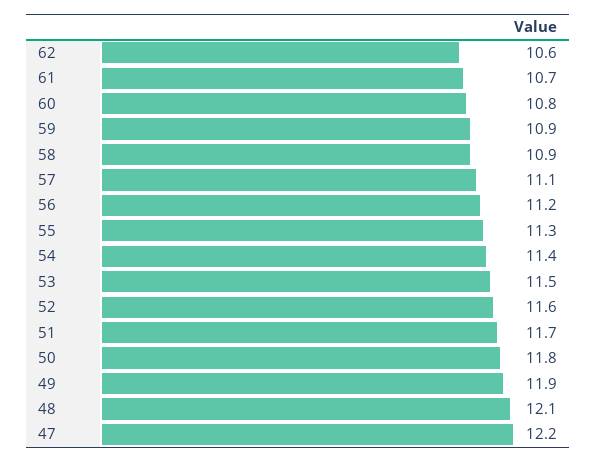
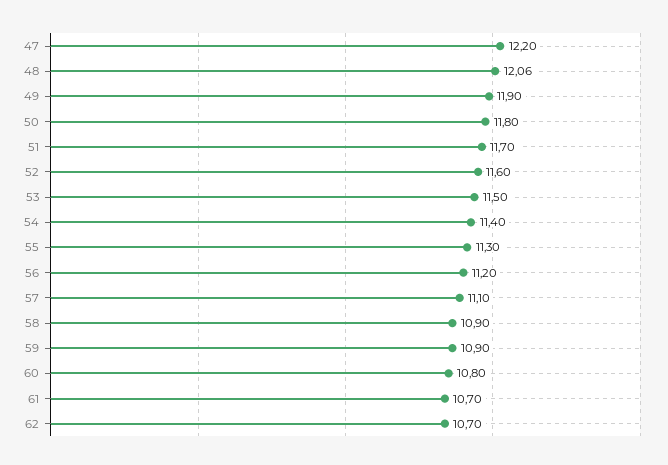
62: 10.6 -> 10.7
48: 12.1 -> 12.06

